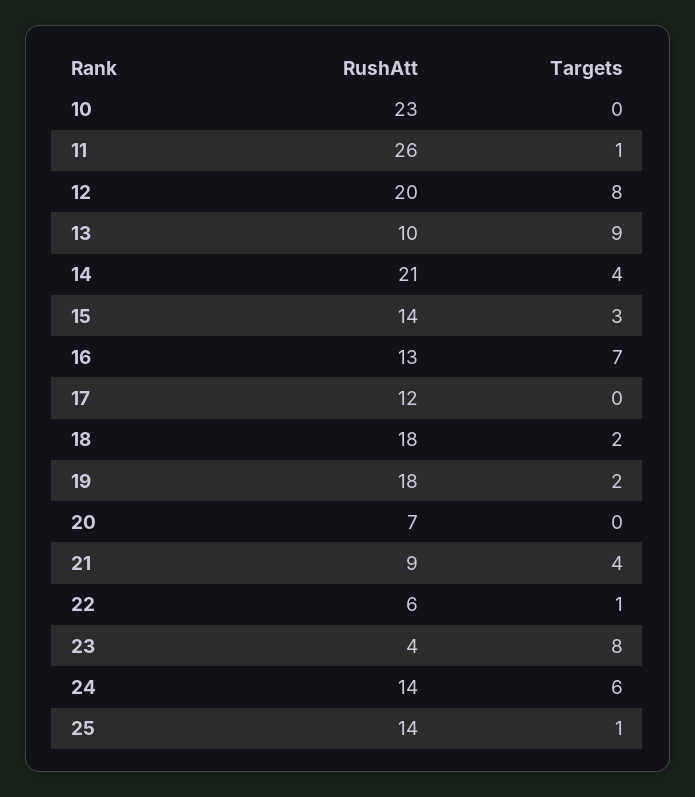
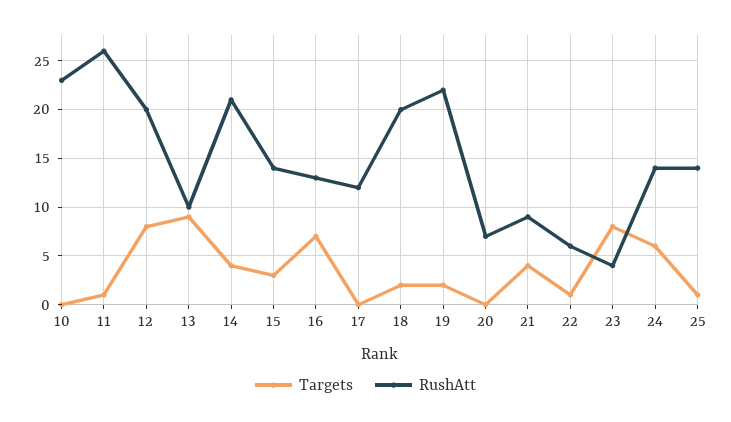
RushAtt, 18: 18 -> 20
RushAtt, 19: 18 -> 22

